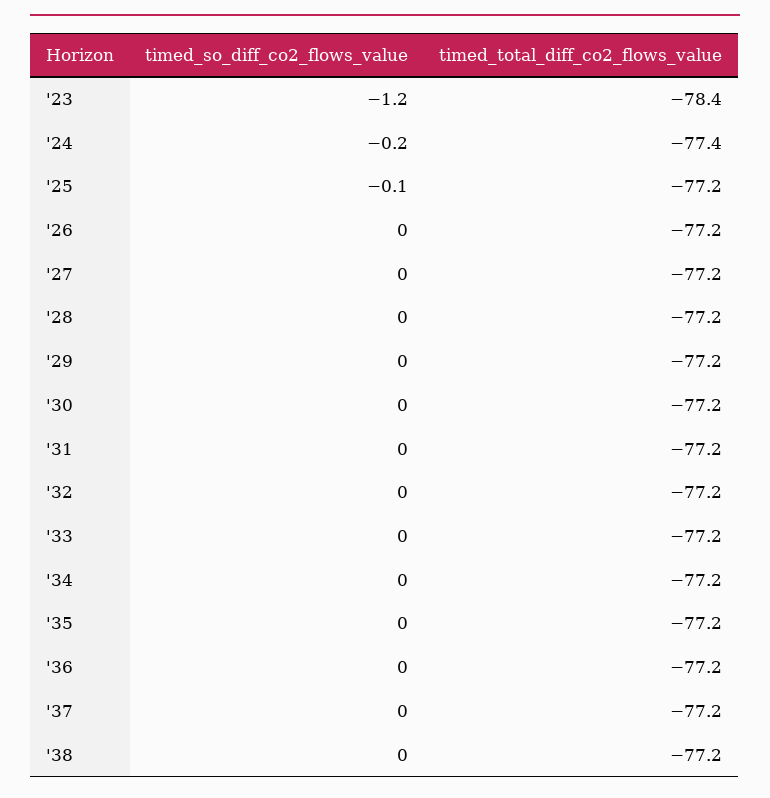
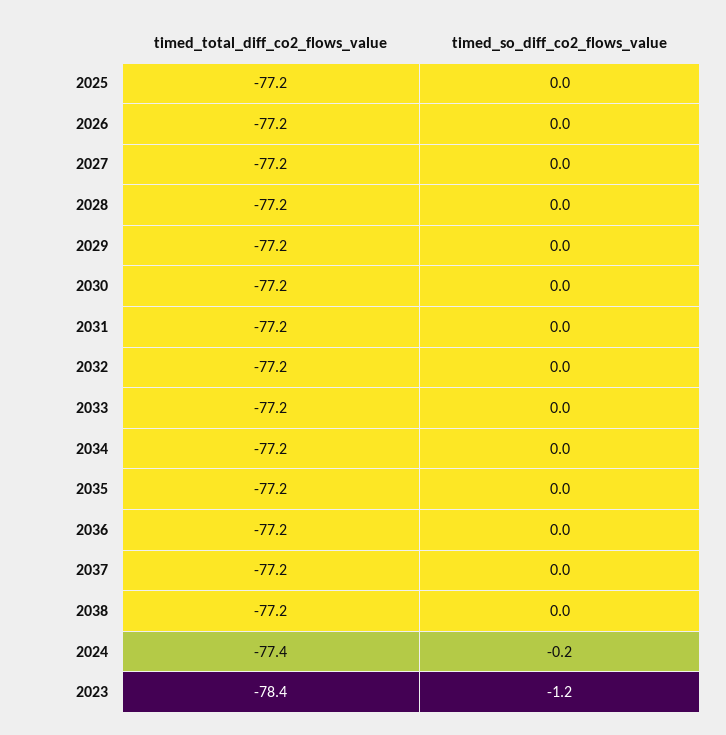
timed_so_diff_co2_flows_value, '25: -0.1 -> 0

